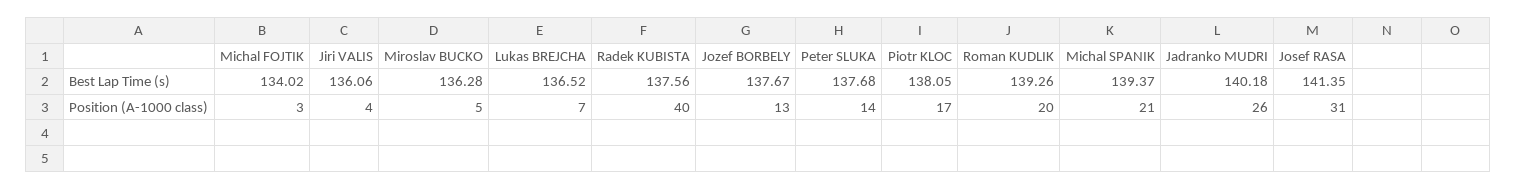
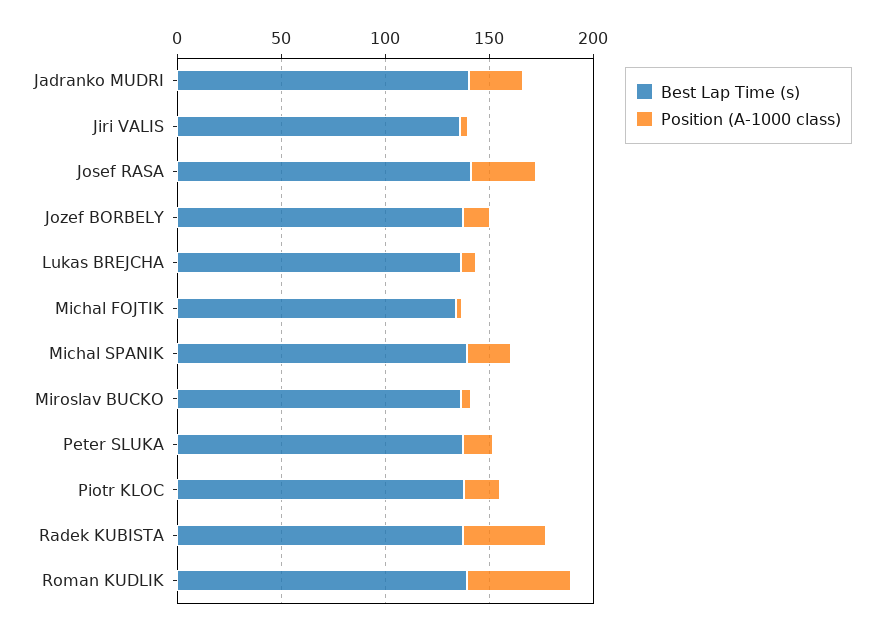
Position (A-1000 class), Roman KUDLIK: 20 -> 50

